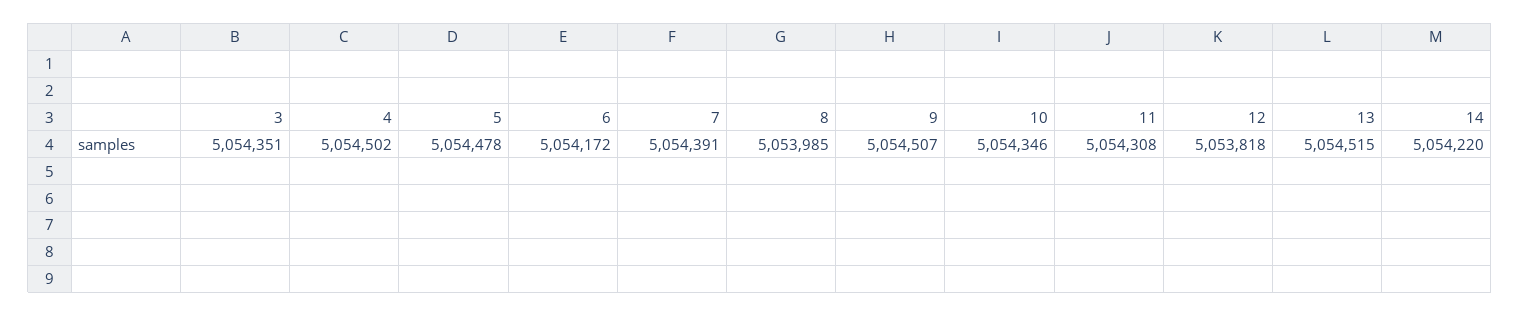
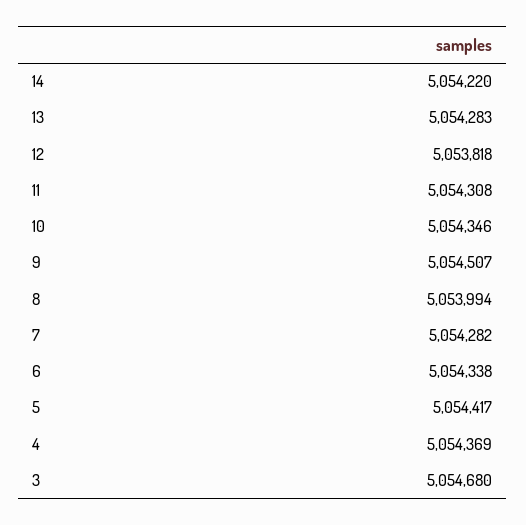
3: 5054351 -> 5054680
4: 5054502 -> 5054369
5: 5054478 -> 5054417
6: 5054172 -> 5054338
7: 5054391 -> 5054282
8: 5053985 -> 5053994
13: 5054515 -> 5054283

